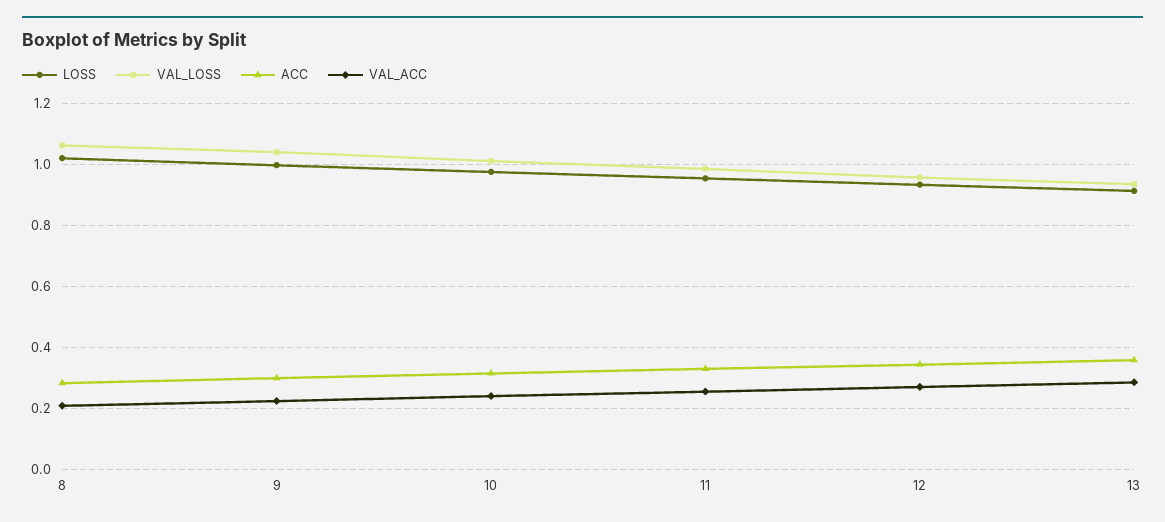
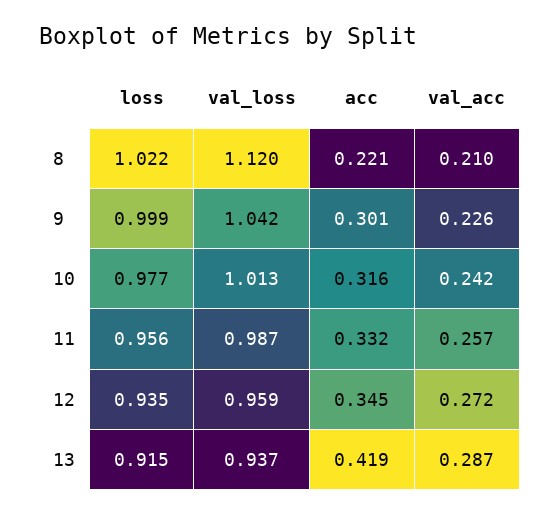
VAL_LOSS, 8: 1.06 -> 1.12
ACC, 8: 0.28 -> 0.221
ACC, 13: 0.36 -> 0.419

